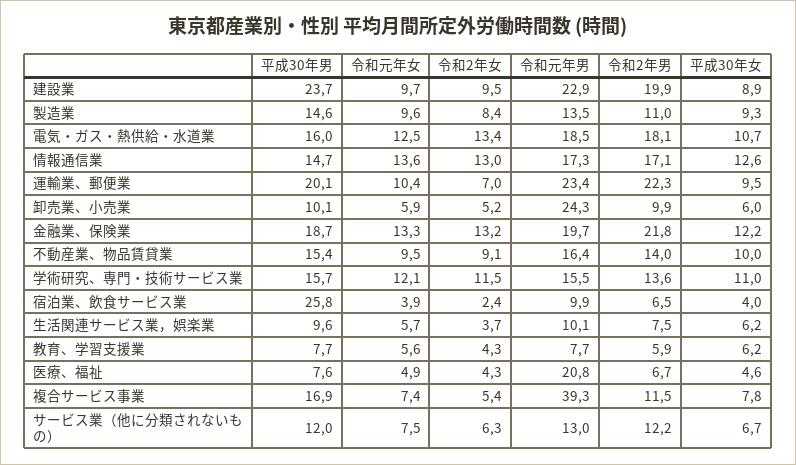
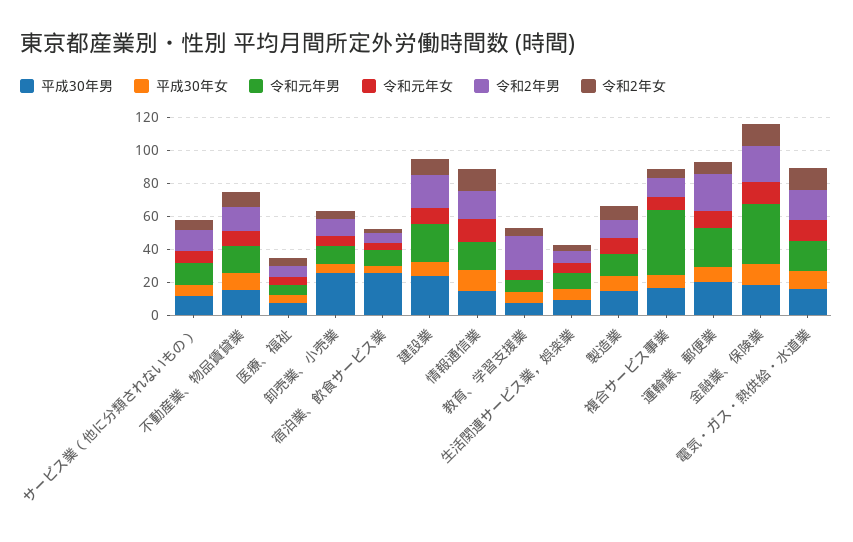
平成30年男, 卸売業、小売業: 10.1 -> 25
令和元年男, 卸売業、小売業: 24.3 -> 10
令和元年男, 金融業、保険業: 19.7 -> 35
平成30年男, 学術研究、専門・技術サービス業: 15.7 -> none
令和元年女, 学術研究、専門・技術サービス業: 12.1 -> none
令和2年女, 学術研究、専門・技術サービス業: 11.5 -> none
令和元年男, 学術研究、専門・技術サービス業: 15.5 -> none
令和2年男, 学術研究、専門・技術サービス業: 13.6 -> none
平成30年女, 学術研究、専門・技術サービス業: 11 -> none
令和2年男, 教育、学習支援業: 5.9 -> 20
令和元年男, 医療、福祉: 20.8 -> 5

